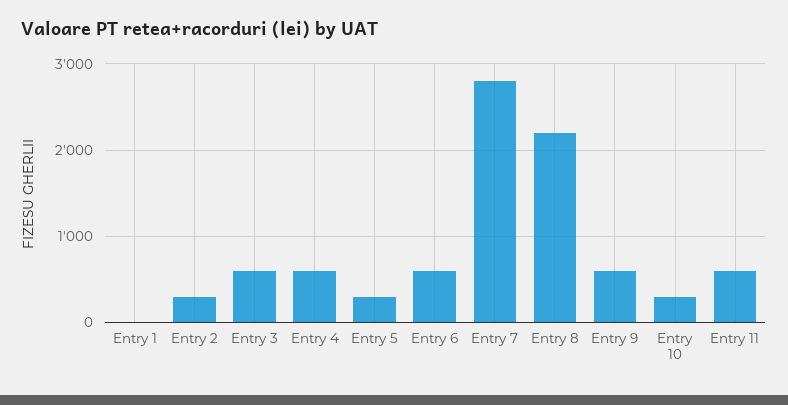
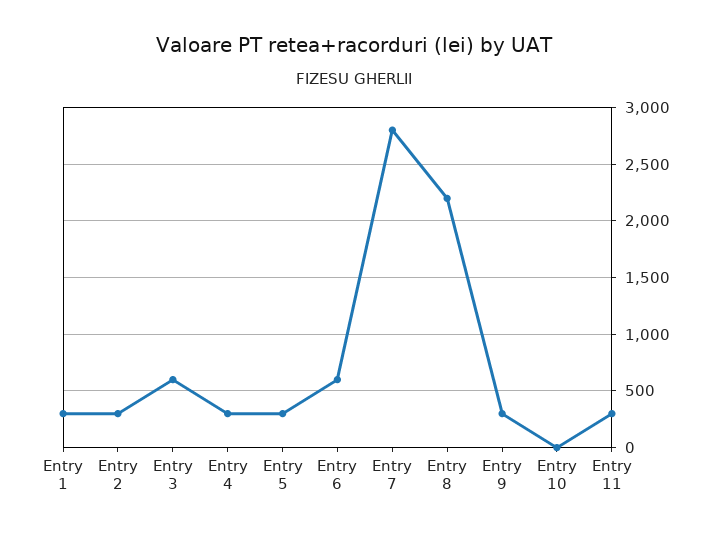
Entry 1: 0 -> 300
Entry 4: 600 -> 300
Entry 9: 600 -> 300
Entry 10: 300 -> 0
Entry 11: 600 -> 300

